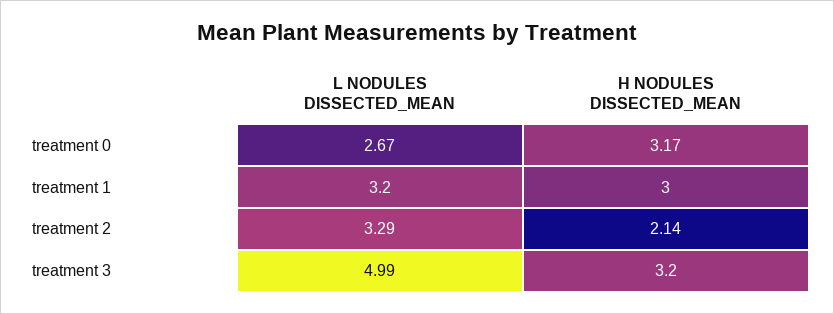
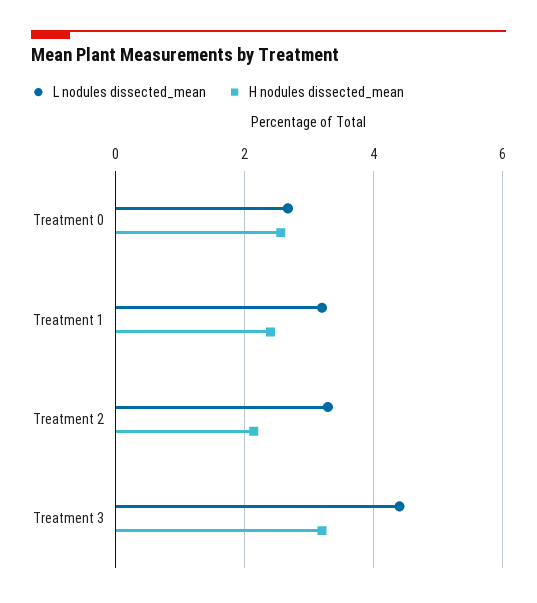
H NODULES DISSECTED_MEAN, treatment 0: 3.17 -> 2.6
H NODULES DISSECTED_MEAN, treatment 1: 3 -> 2.4
L NODULES DISSECTED_MEAN, treatment 3: 4.99 -> 4.4

